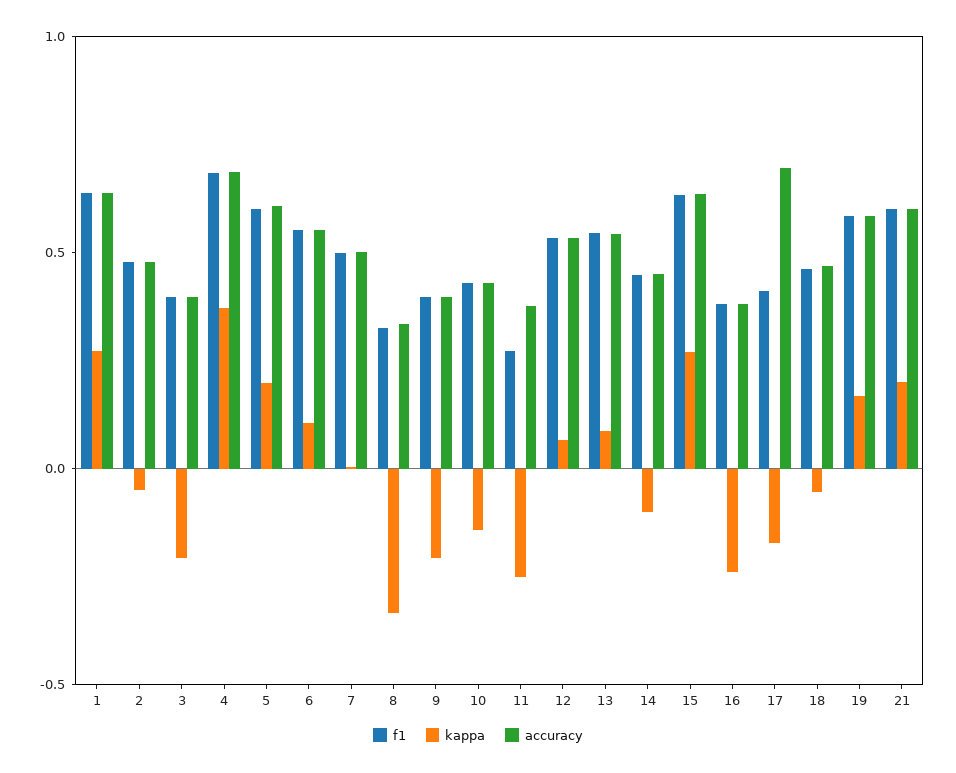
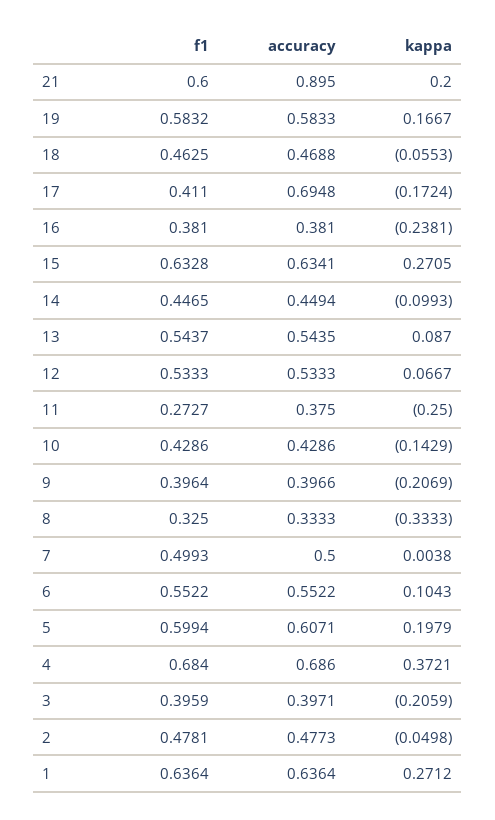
accuracy, 21: 0.6 -> 0.895

